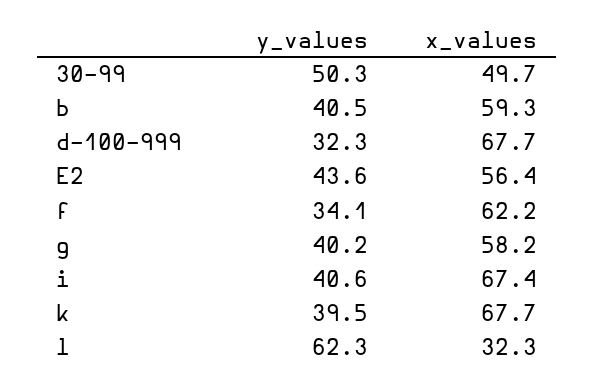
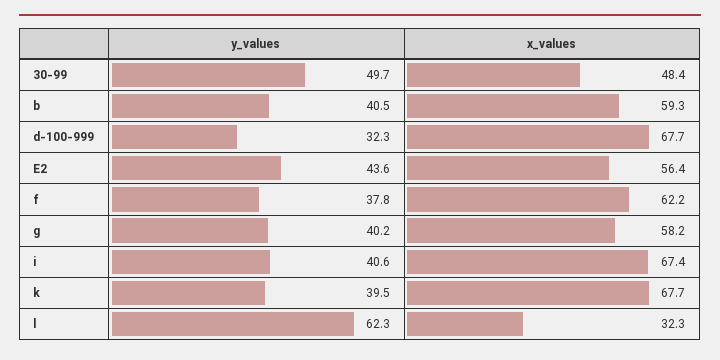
y_values, 30-99: 50.3 -> 49.7
x_values, 30-99: 49.7 -> 48.4
y_values, f: 34.1 -> 37.8

